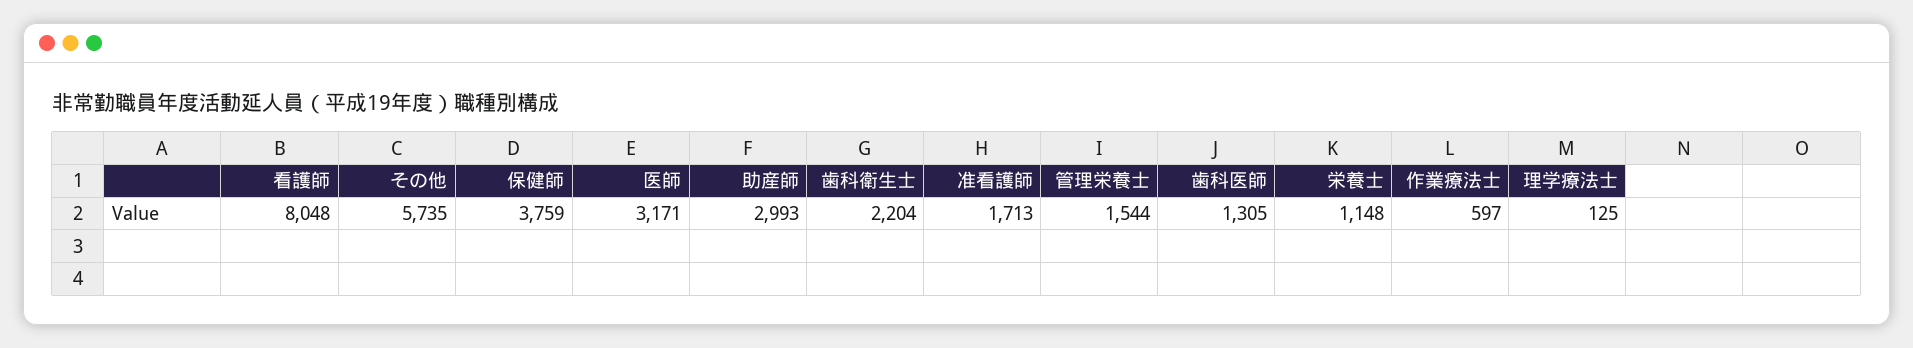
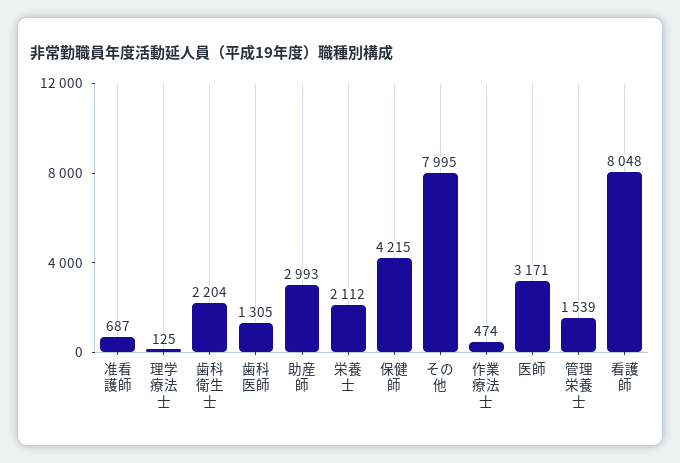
その他: 5735 -> 7995
保健師: 3759 -> 4215
准看護師: 1713 -> 687
管理栄養士: 1544 -> 1539
栄養士: 1148 -> 2112
作業療法士: 597 -> 474

